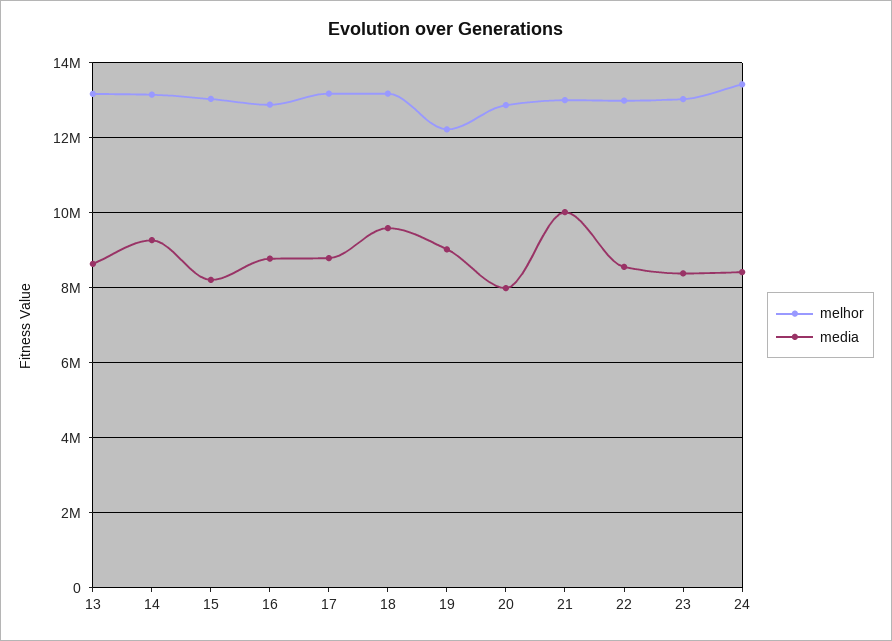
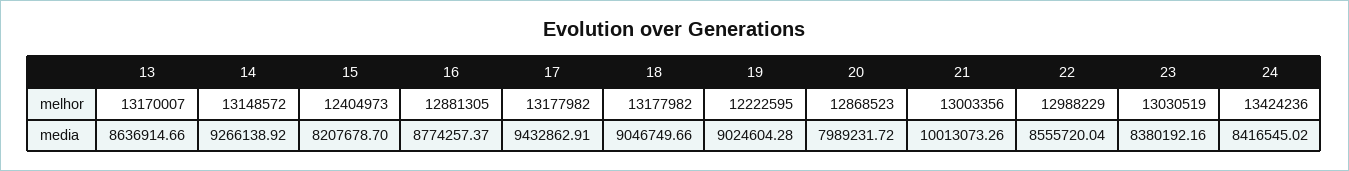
melhor, 15: 13000000 -> 12404973
media, 17: 8800000 -> 9432862.91
media, 18: 9600000 -> 9046749.66

